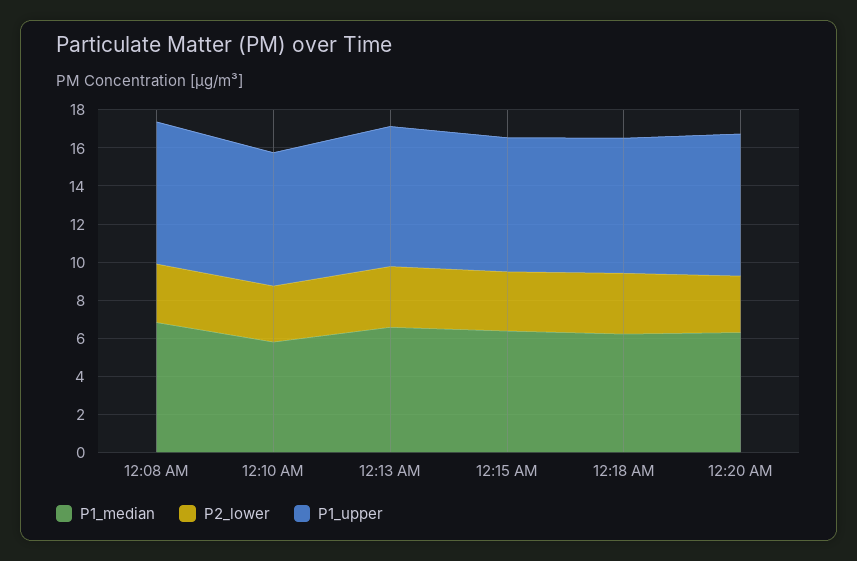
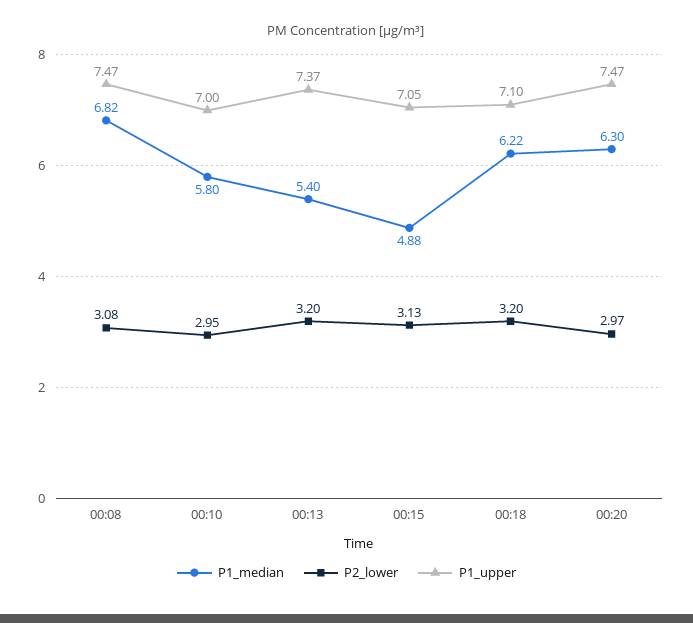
P1_median, 12:13 AM: 6.5 -> 5.4
P1_median, 12:15 AM: 6.5 -> 4.88

